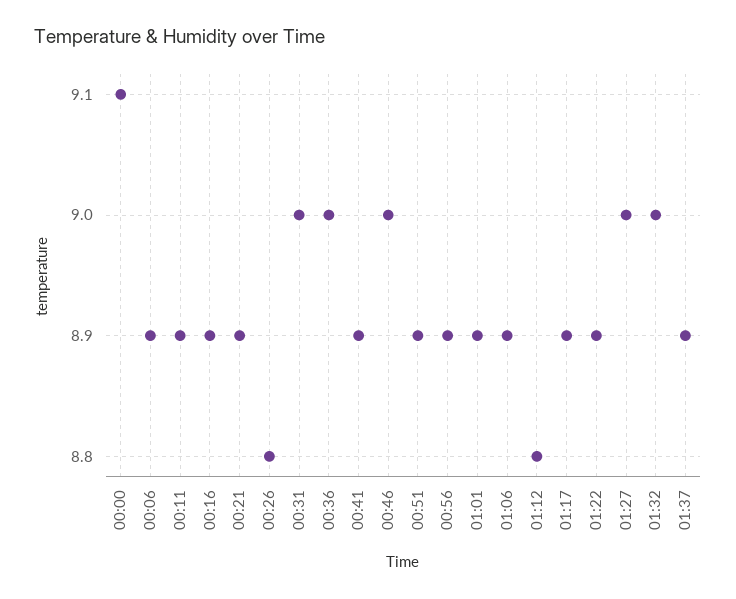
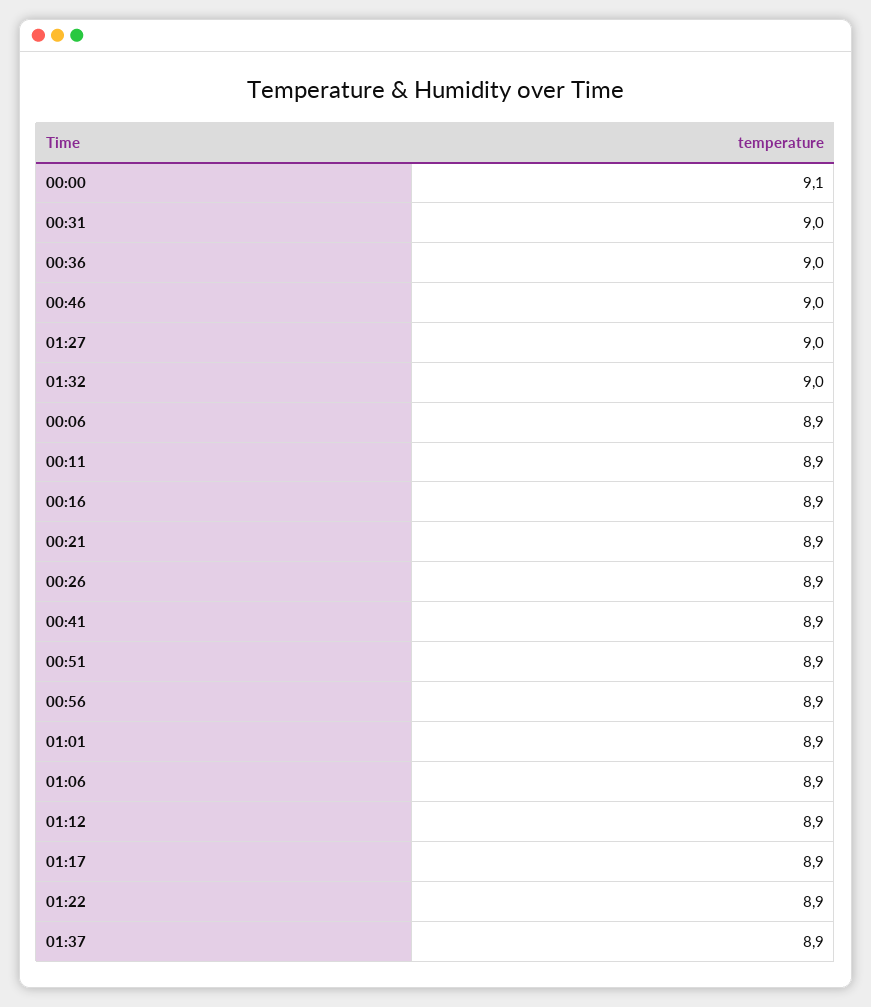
00:26: 8.8 -> 8.9
01:12: 8.8 -> 8.9

